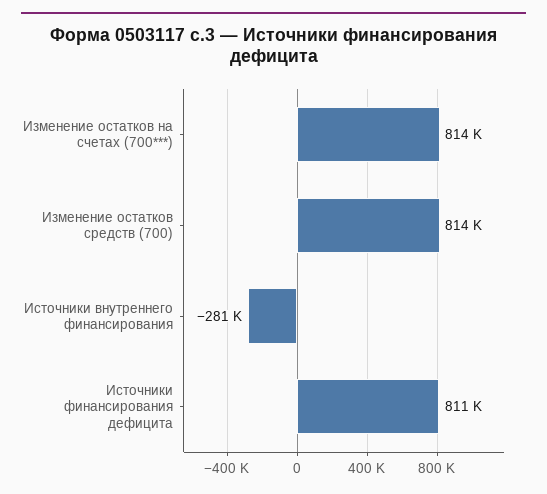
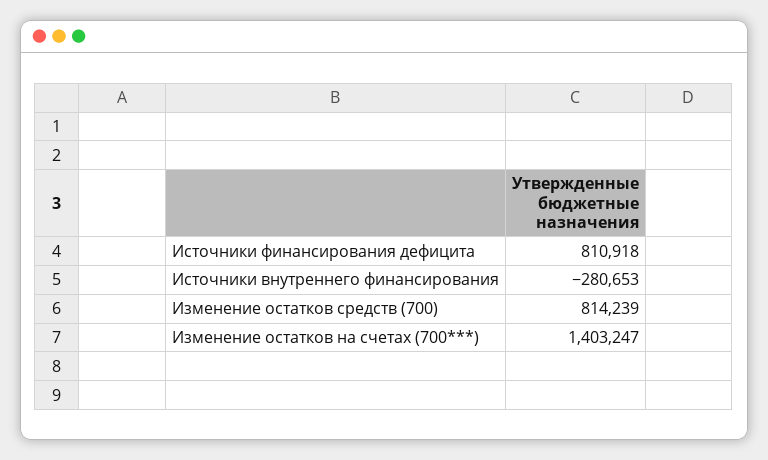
Изменение остатков на счетах (700***): 814000 -> 1403247

